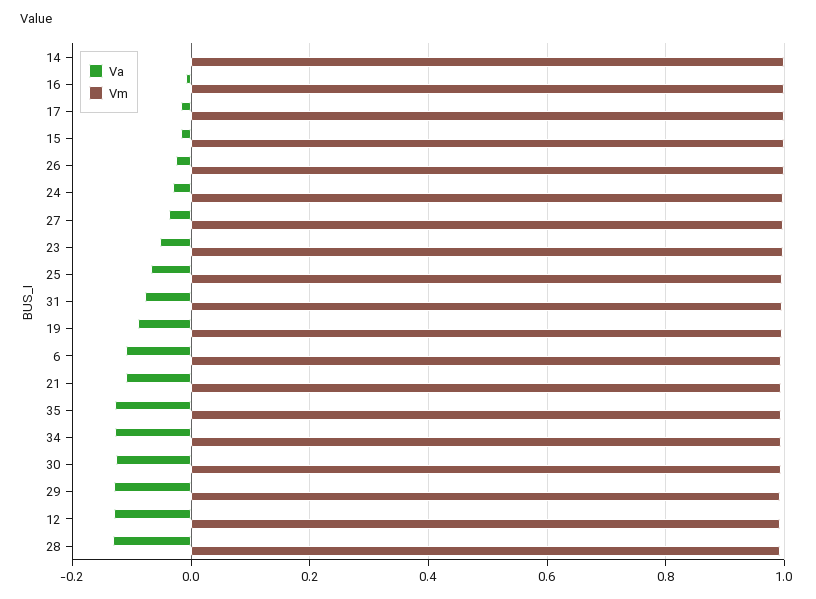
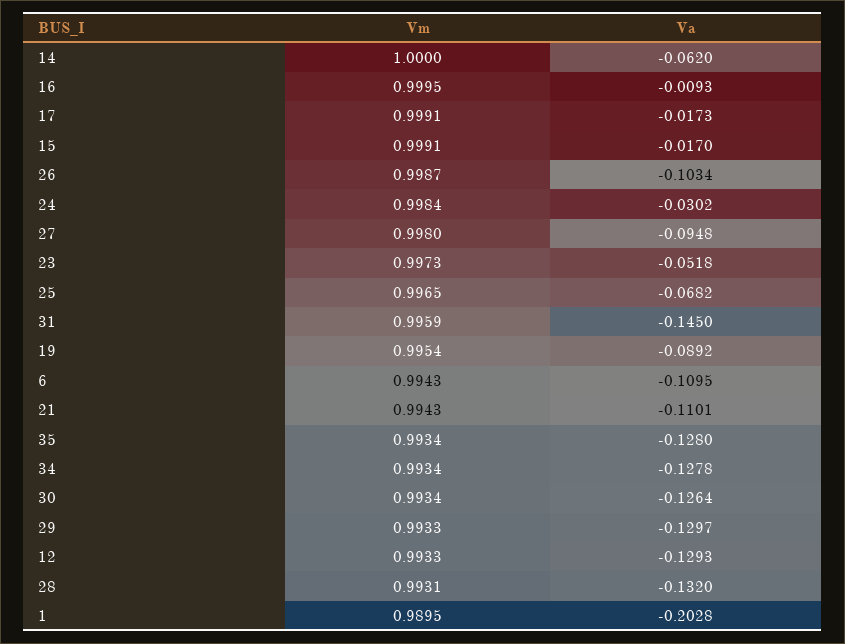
Va, 14: 0 -> -0.062
Va, 26: -0.02 -> -0.1034
Va, 27: -0.04 -> -0.0948
Va, 31: -0.08 -> -0.145
Vm, 1: none -> 0.9895
Va, 1: none -> -0.2028

